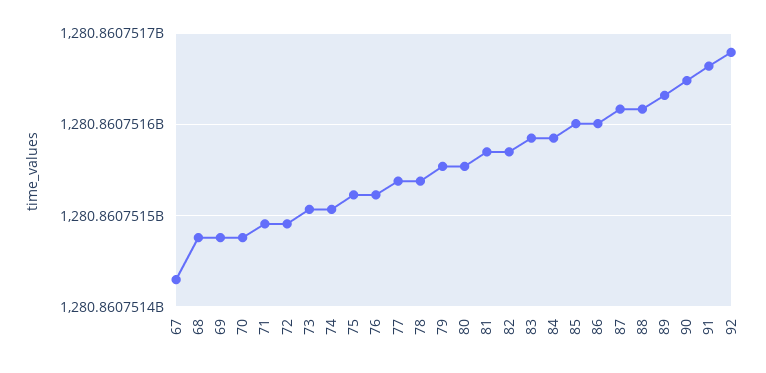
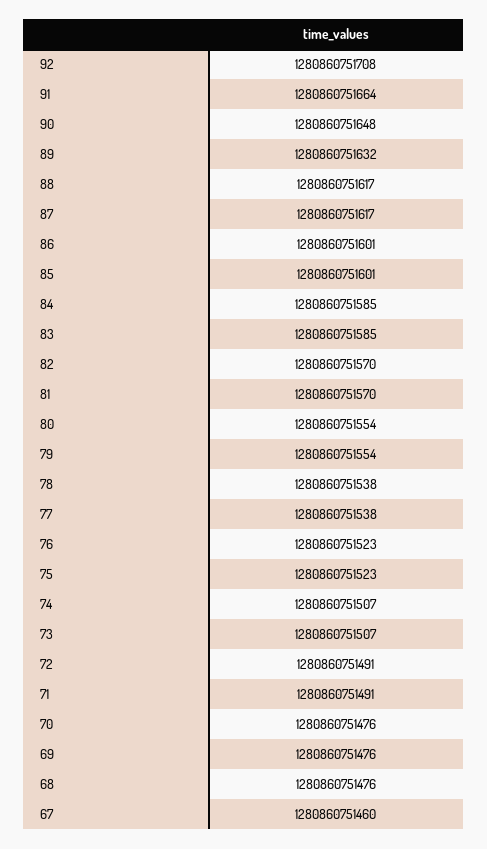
67: 1280860751430 -> 1280860751460
92: 1280860751680 -> 1280860751708

